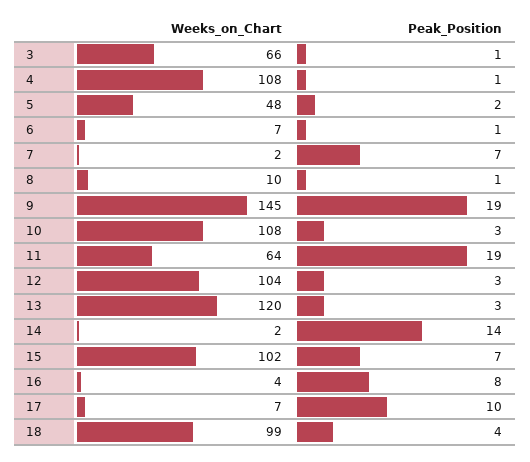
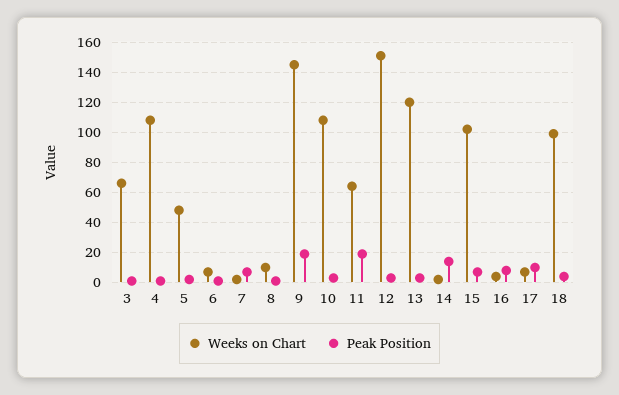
Weeks_on_Chart, 12: 104 -> 150

